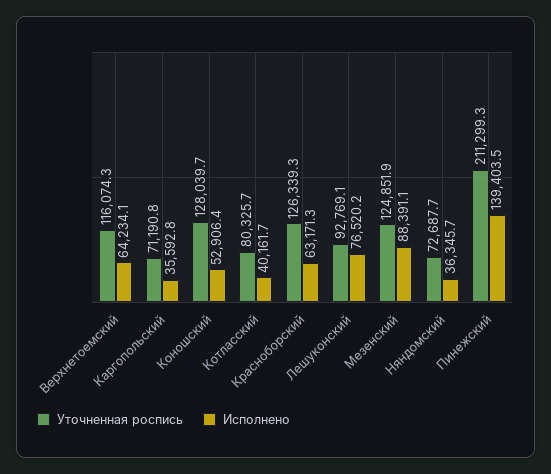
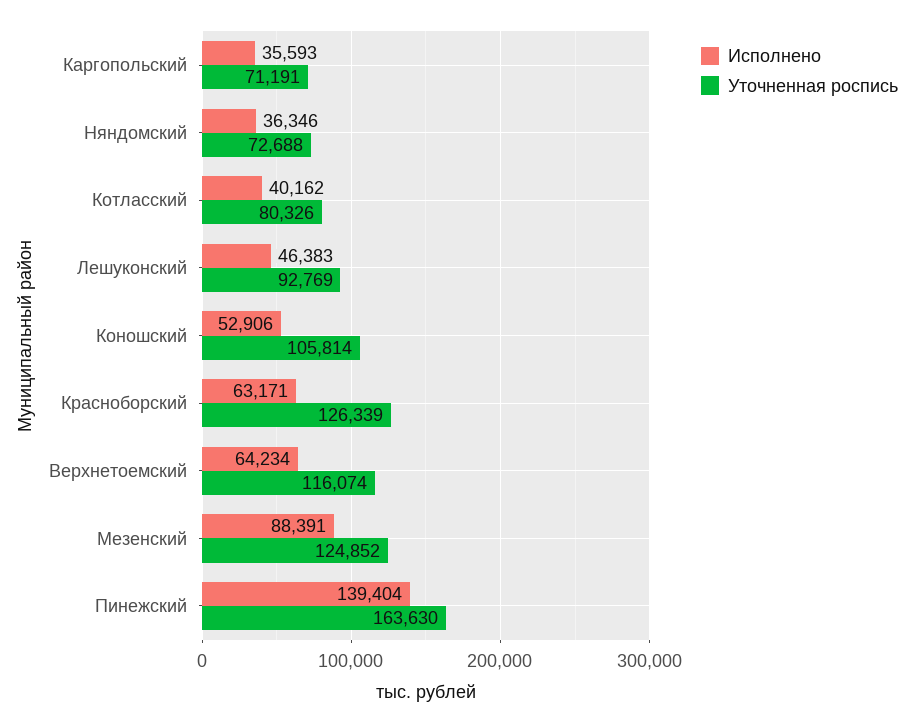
Уточненная роспись, Коношский: 128039.7 -> 105814
Исполнено, Лешуконский: 76520.2 -> 46383
Уточненная роспись, Пинежский: 211299.3 -> 163630

